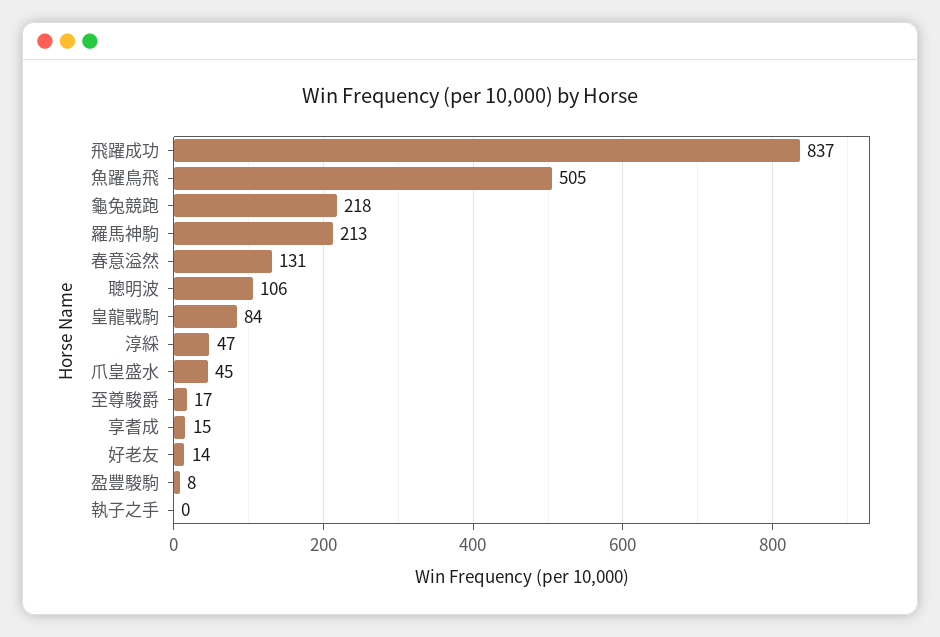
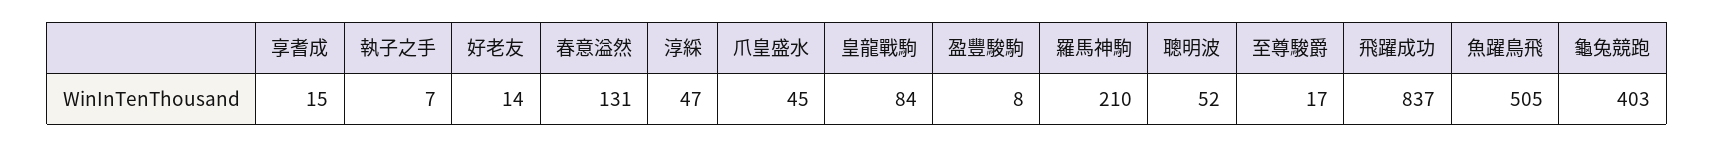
龜兔競跑: 218 -> 403
羅馬神駒: 213 -> 210
聰明波: 106 -> 52
執子之手: 0 -> 7

